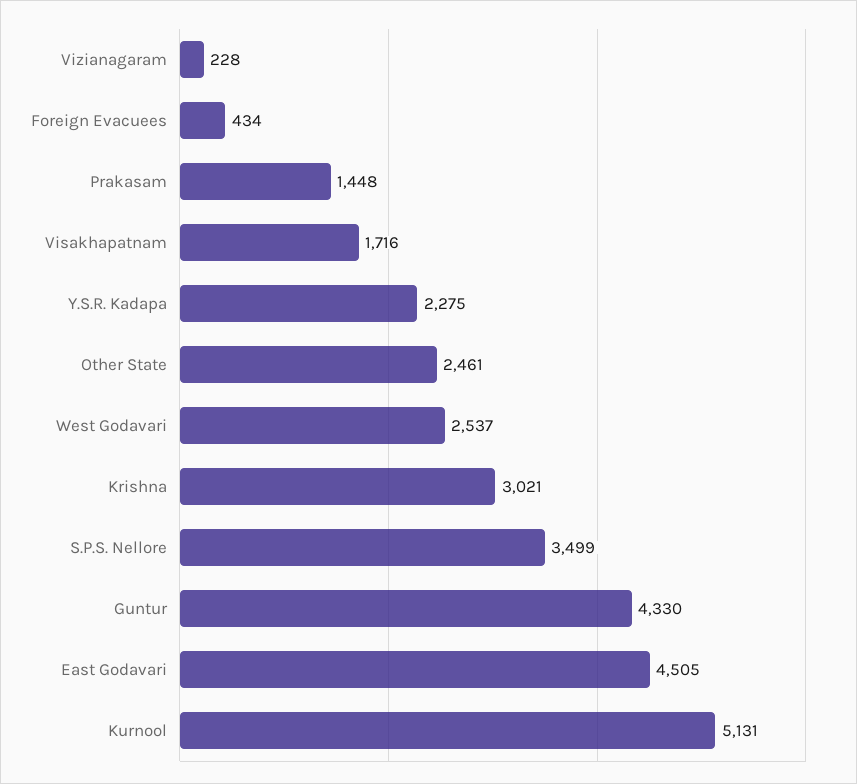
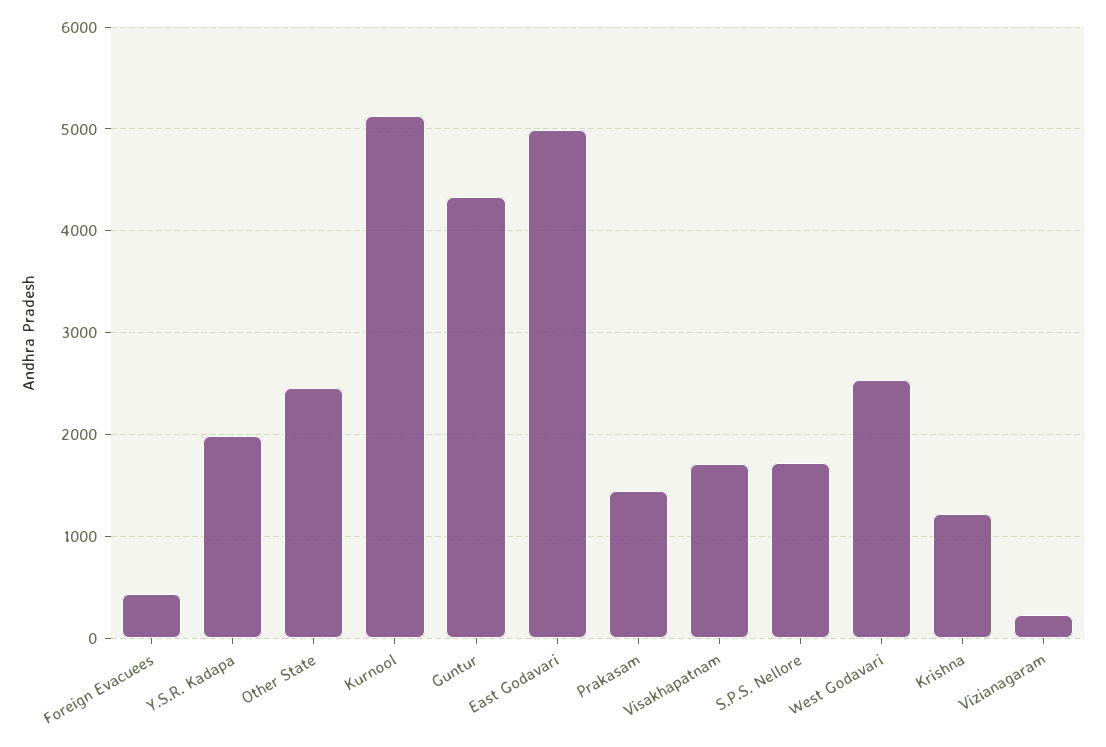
Y.S.R. Kadapa: 2275 -> 2000
Krishna: 3021 -> 1200
S.P.S. Nellore: 3499 -> 1700
East Godavari: 4505 -> 5000

